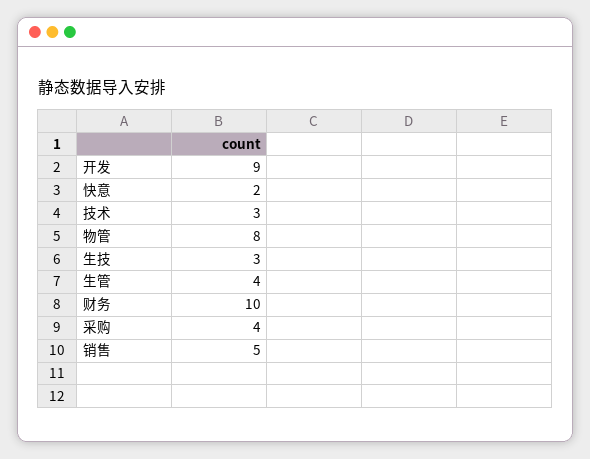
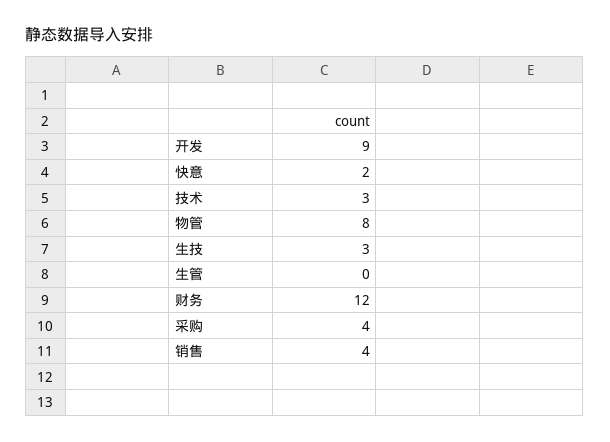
生管: 4 -> 0
财务: 10 -> 12
销售: 5 -> 4

